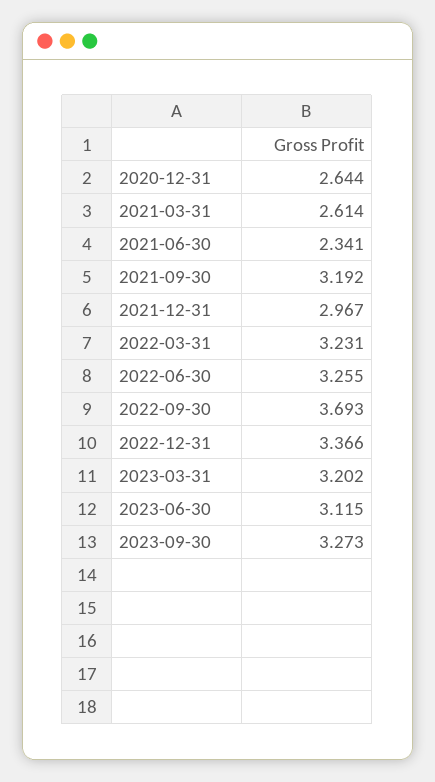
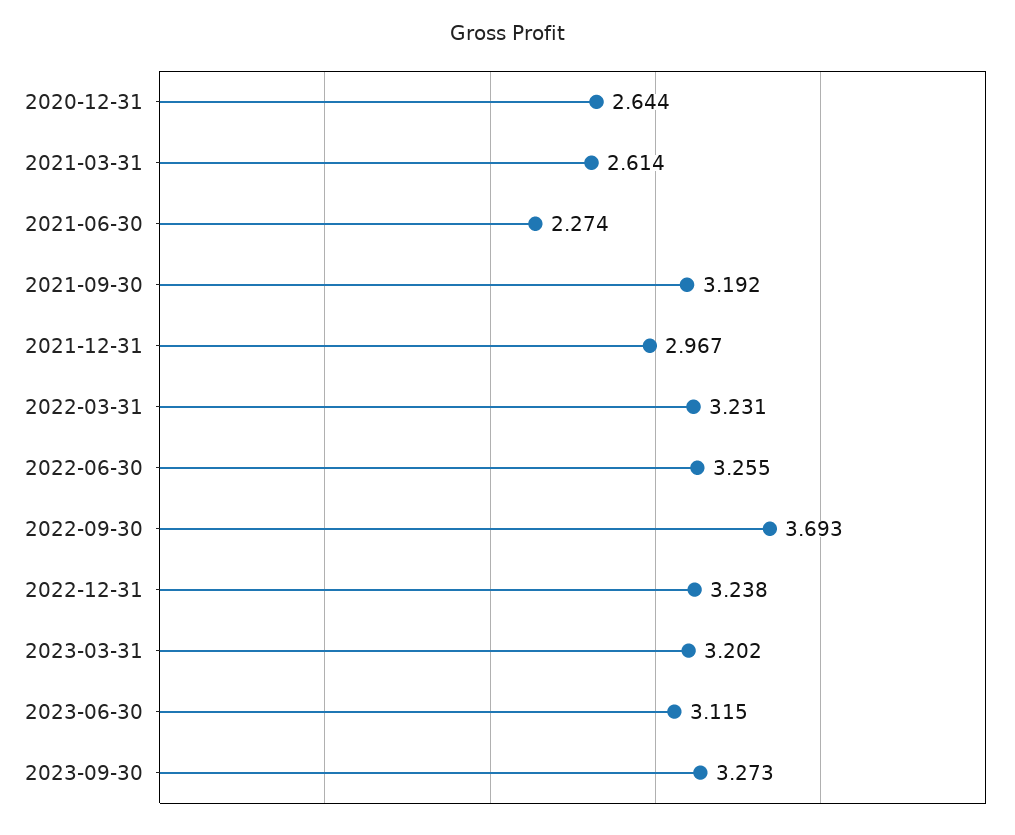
2021-06-30: 2.341 -> 2.274
2022-12-31: 3.366 -> 3.238

